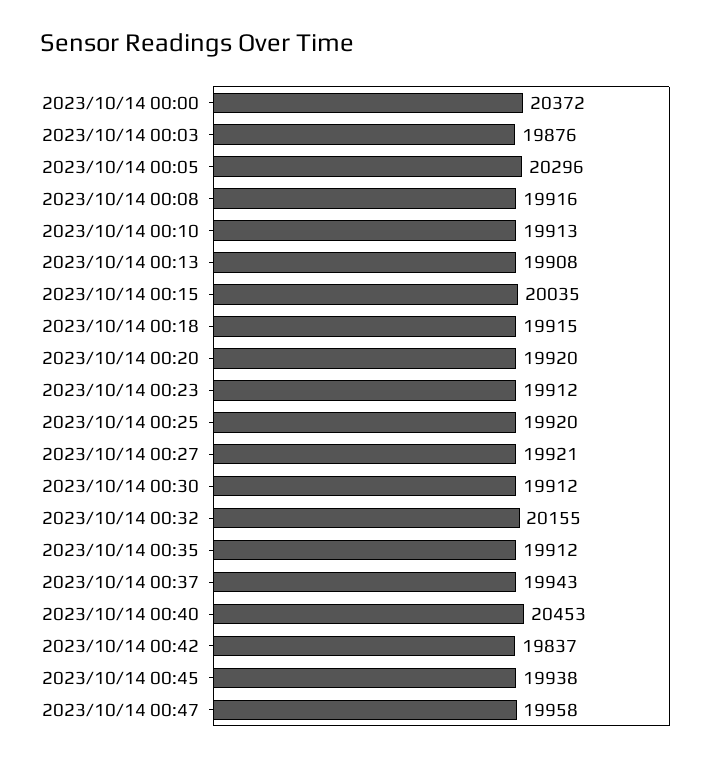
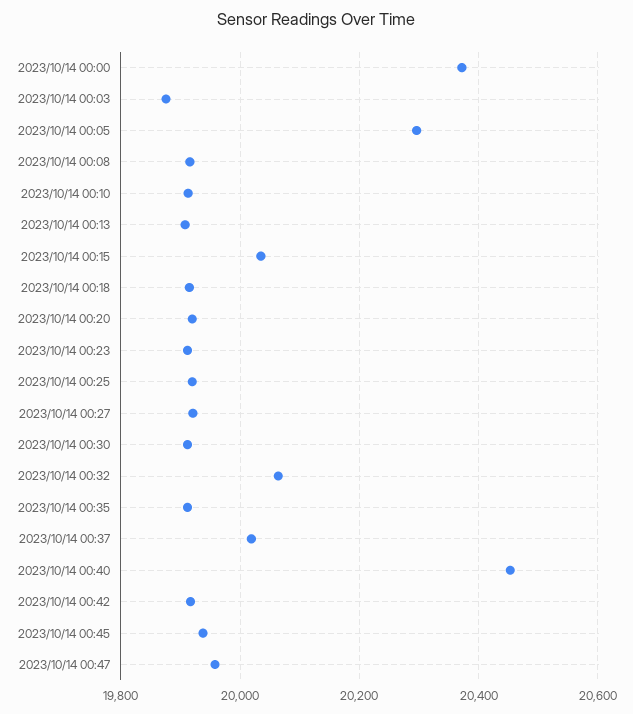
2023/10/14 00:32: 20155 -> 20060
2023/10/14 00:37: 19943 -> 20020
2023/10/14 00:42: 19837 -> 19920

